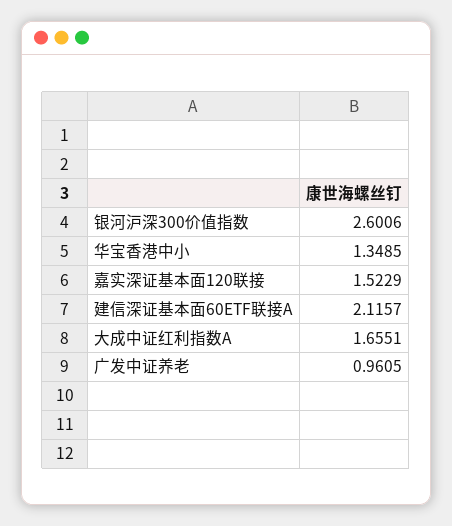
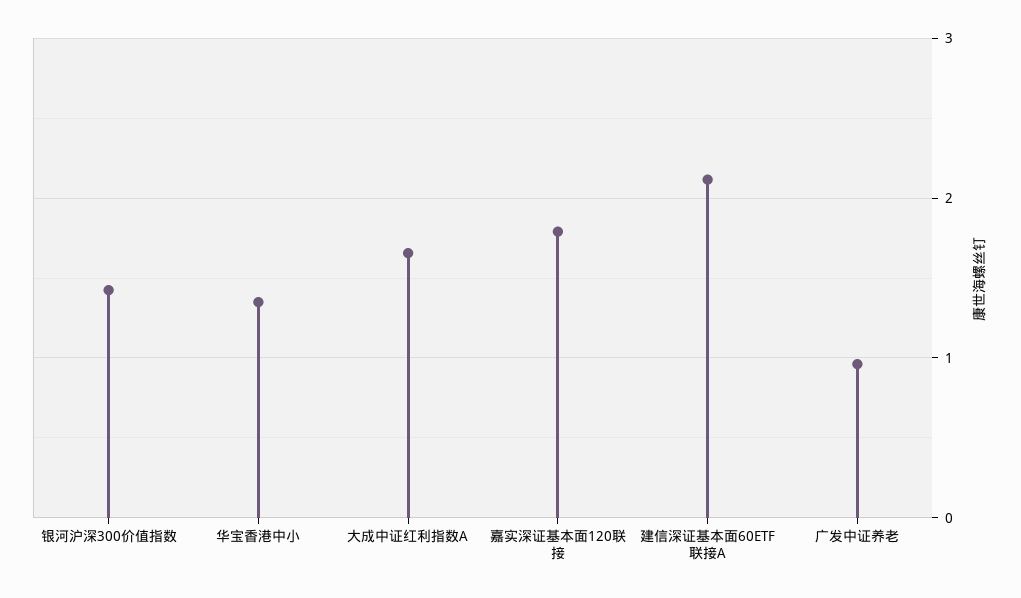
银河沪深300价值指数: 2.6006 -> 1.4
嘉实深证基本面120联接: 1.5229 -> 1.8

